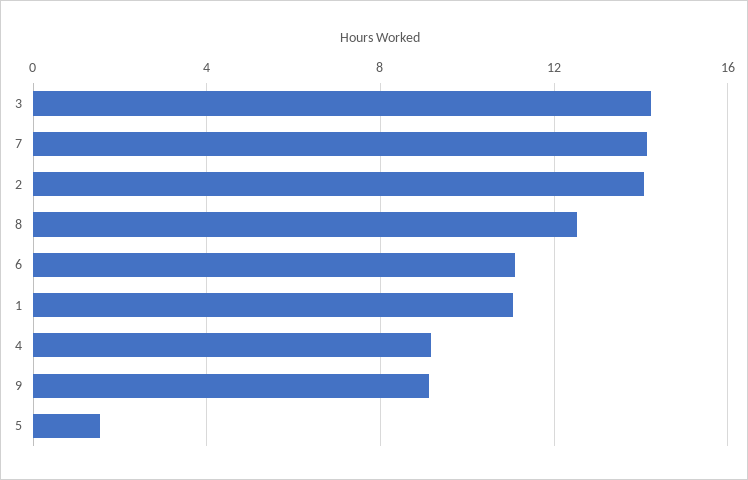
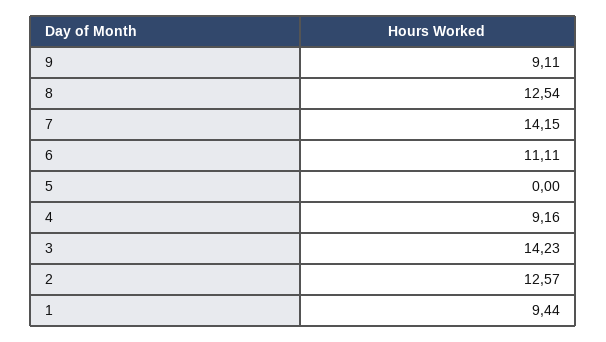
2: 14 -> 12.57
1: 11 -> 9.44
5: 1.5 -> 0

